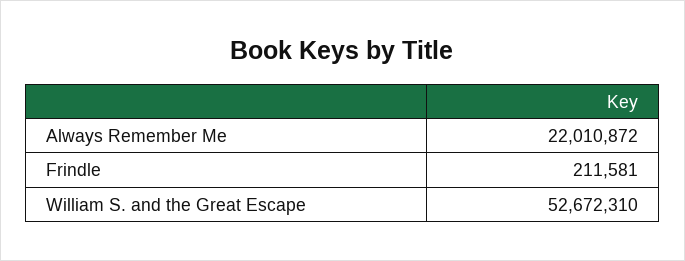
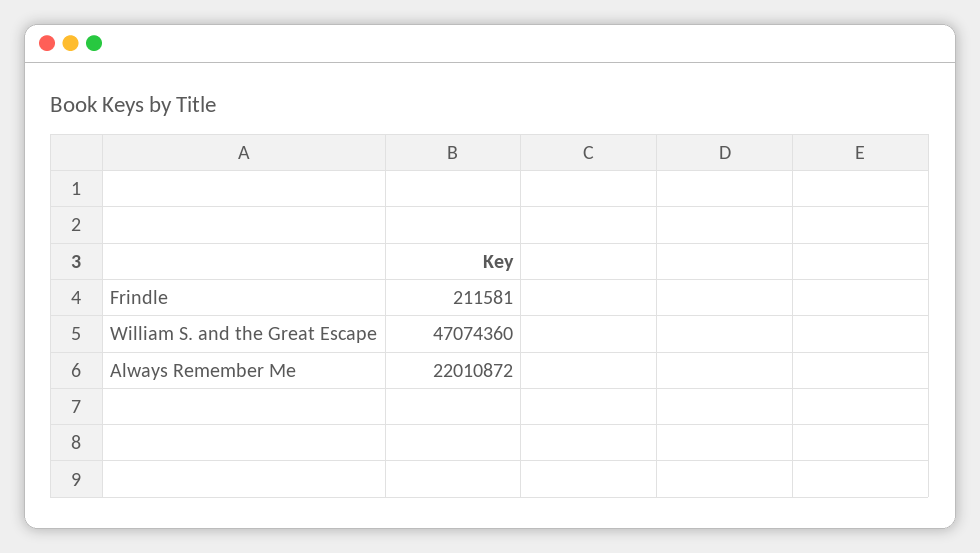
William S. and the Great Escape: 52672310 -> 47074360

